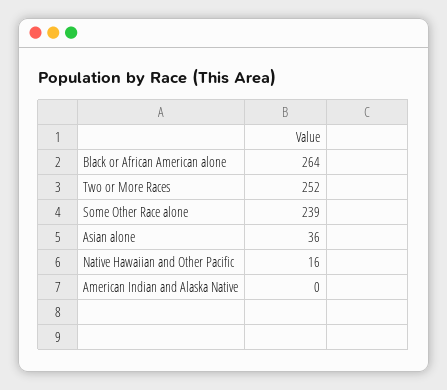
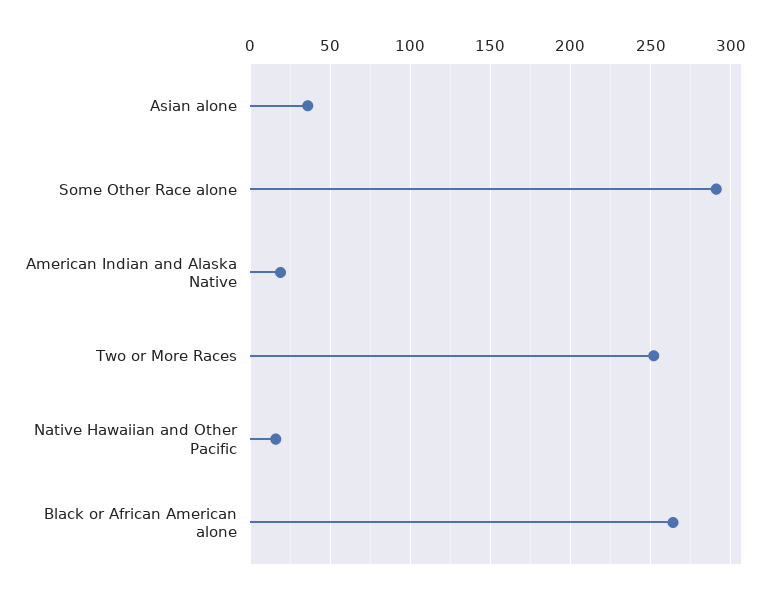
Some Other Race alone: 239 -> 290
American Indian and Alaska Native: 0 -> 20

